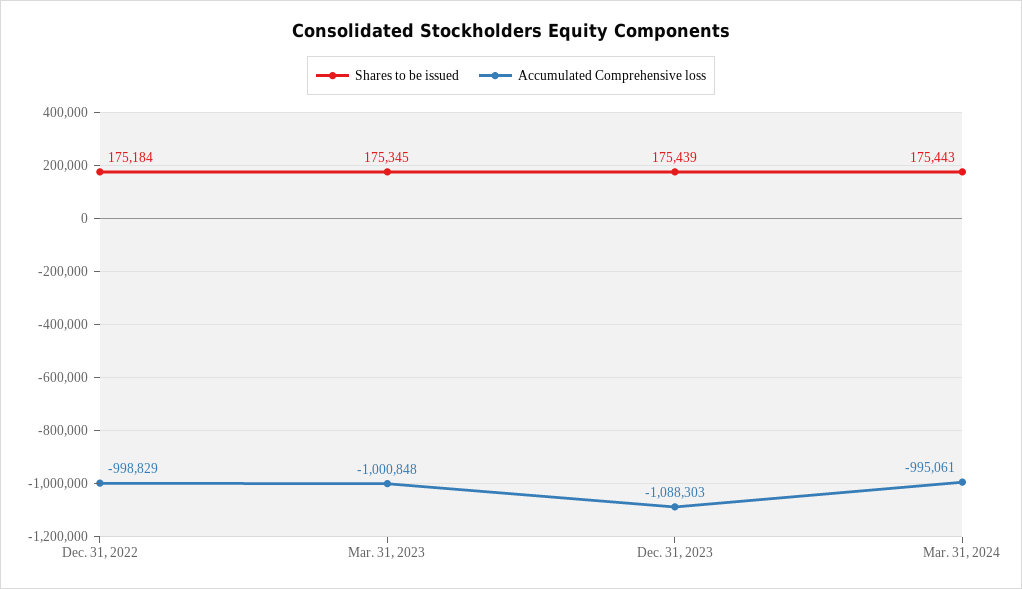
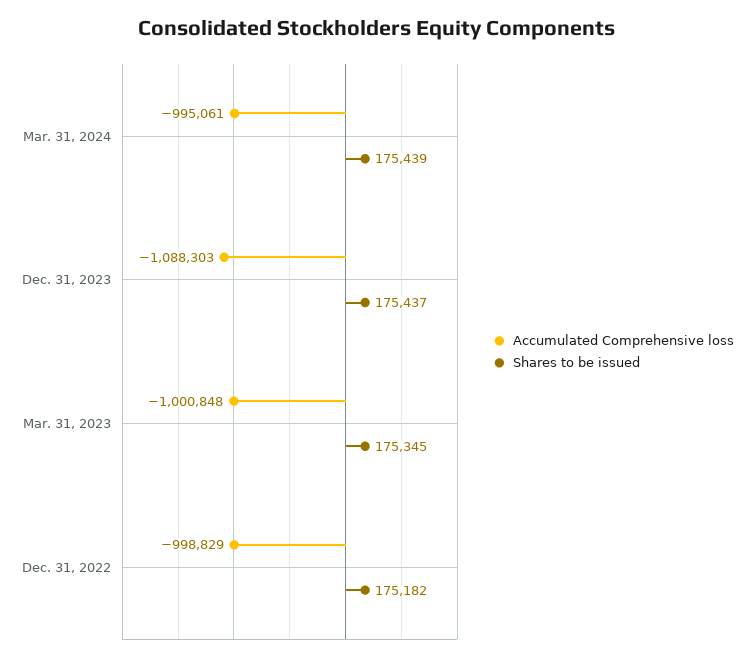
Shares to be issued, Dec. 31, 2022: 175184 -> 175182
Shares to be issued, Dec. 31, 2023: 175439 -> 175437
Shares to be issued, Mar. 31, 2024: 175443 -> 175439

